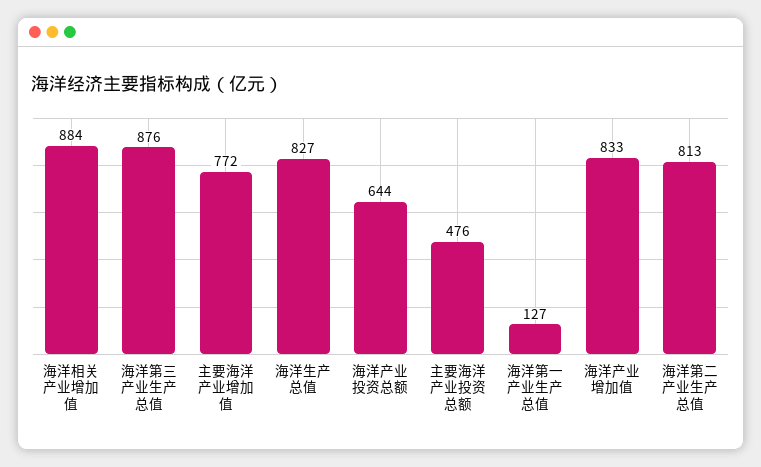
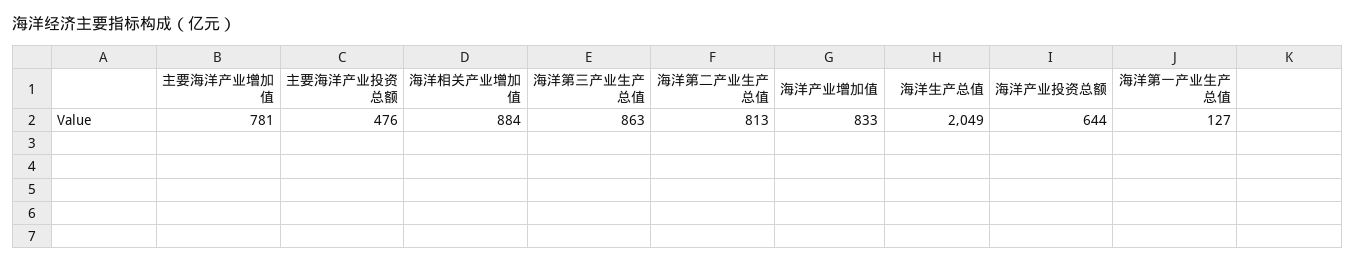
海洋第三产业生产总值: 876 -> 863
主要海洋产业增加值: 772 -> 781
海洋生产总值: 827 -> 2049

